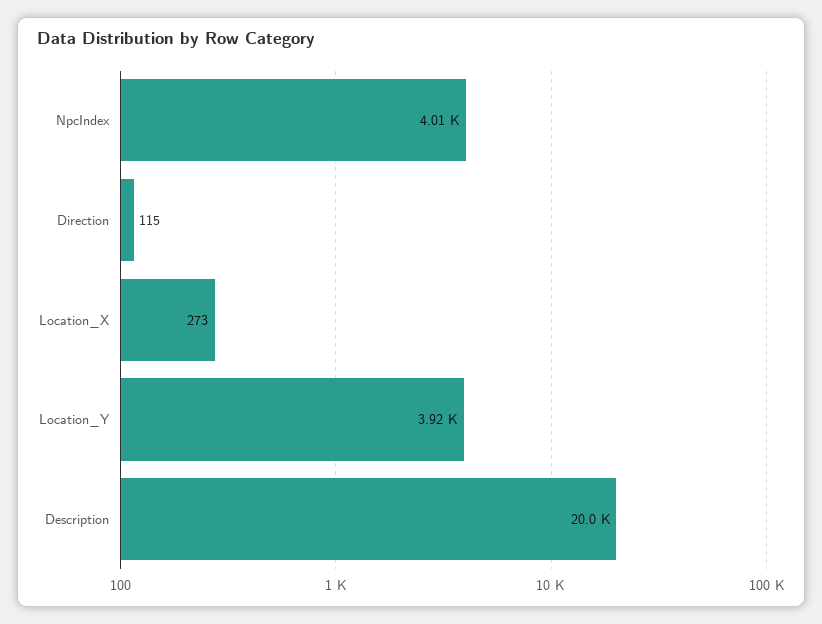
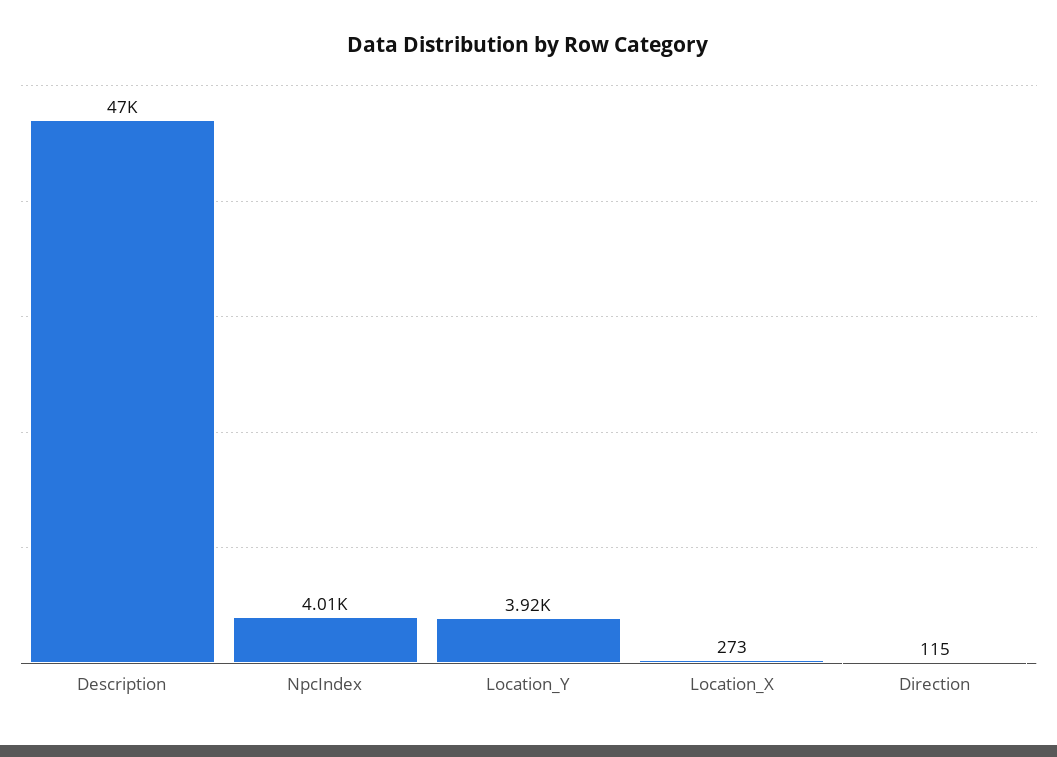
Description: 20000 -> 47000

